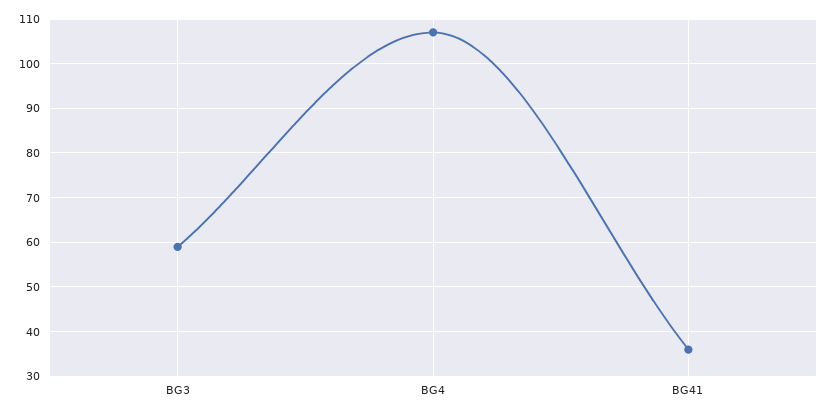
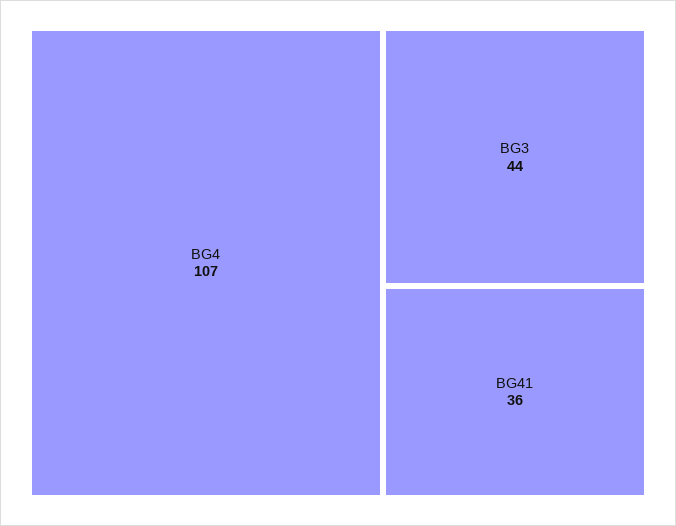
BG3: 60 -> 44

